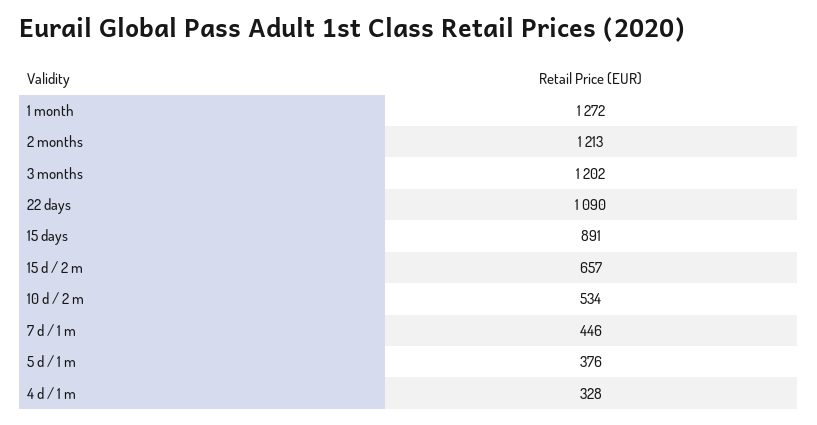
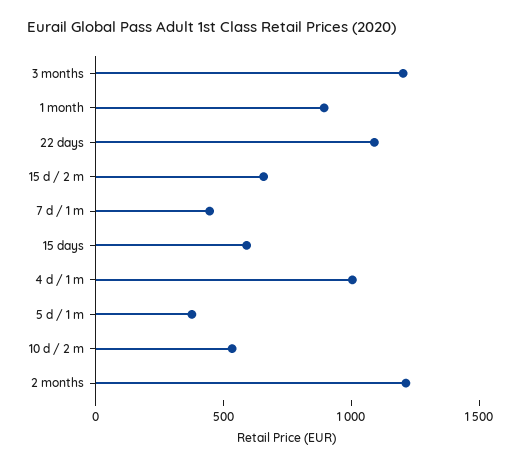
1 month: 1272 -> 900
15 days: 891 -> 600
4 d / 1 m: 328 -> 1000

